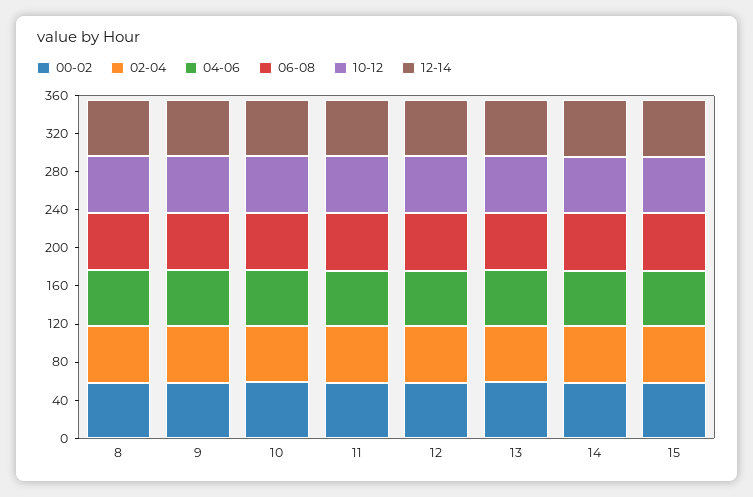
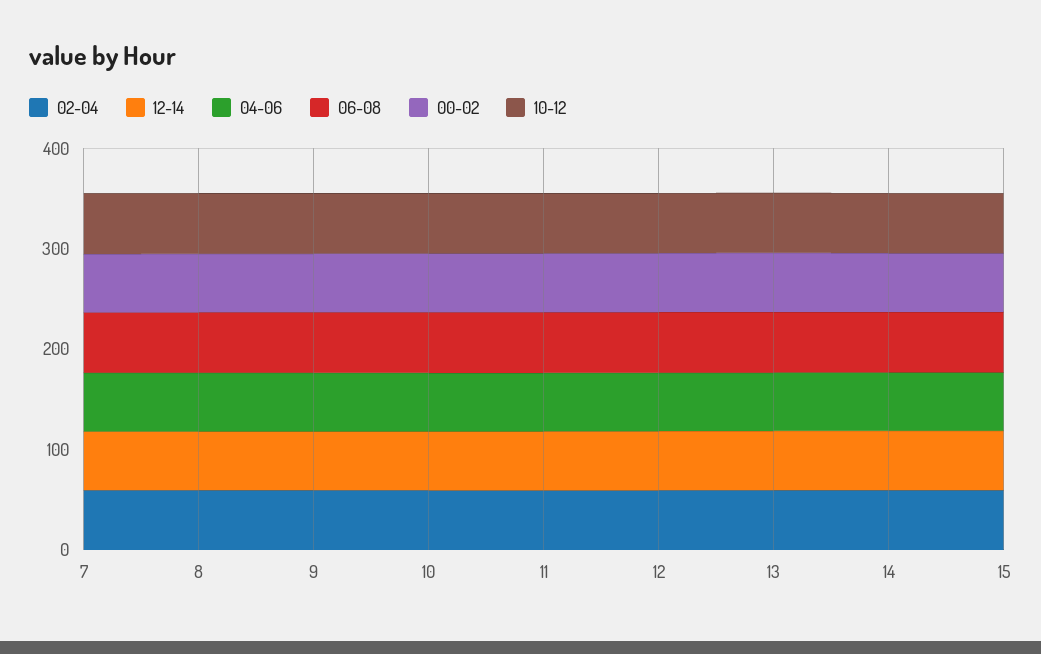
02-04, 7: none -> 60
12-14, 7: none -> 60
04-06, 7: none -> 60
06-08, 7: none -> 60
00-02, 7: none -> 60
10-12, 7: none -> 60

